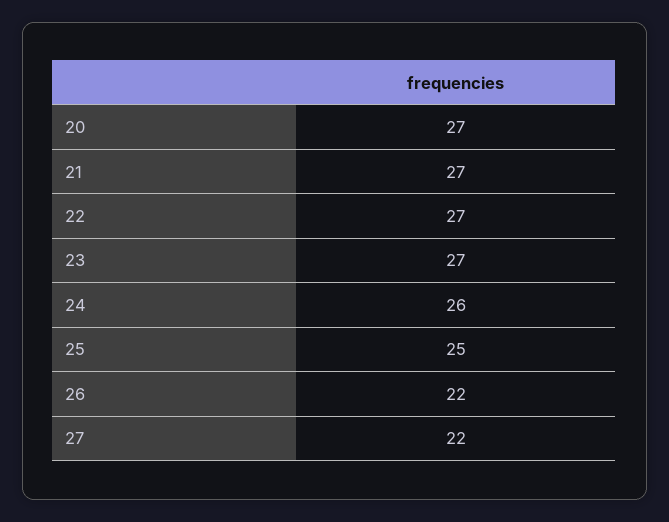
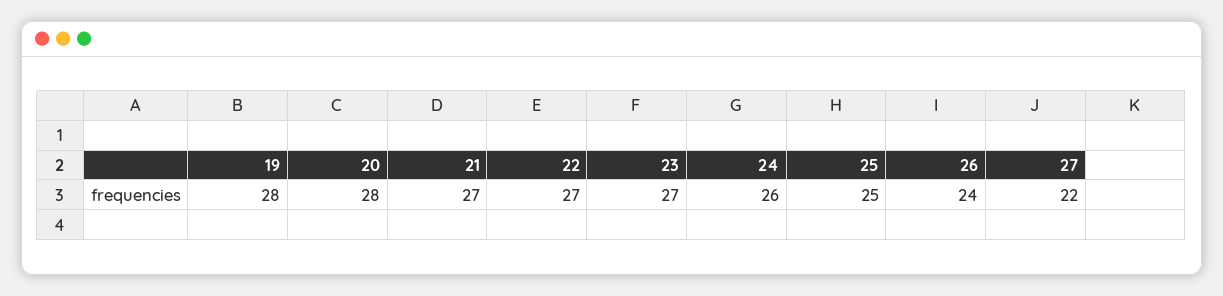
20: 27 -> 28
26: 22 -> 24
19: none -> 28

